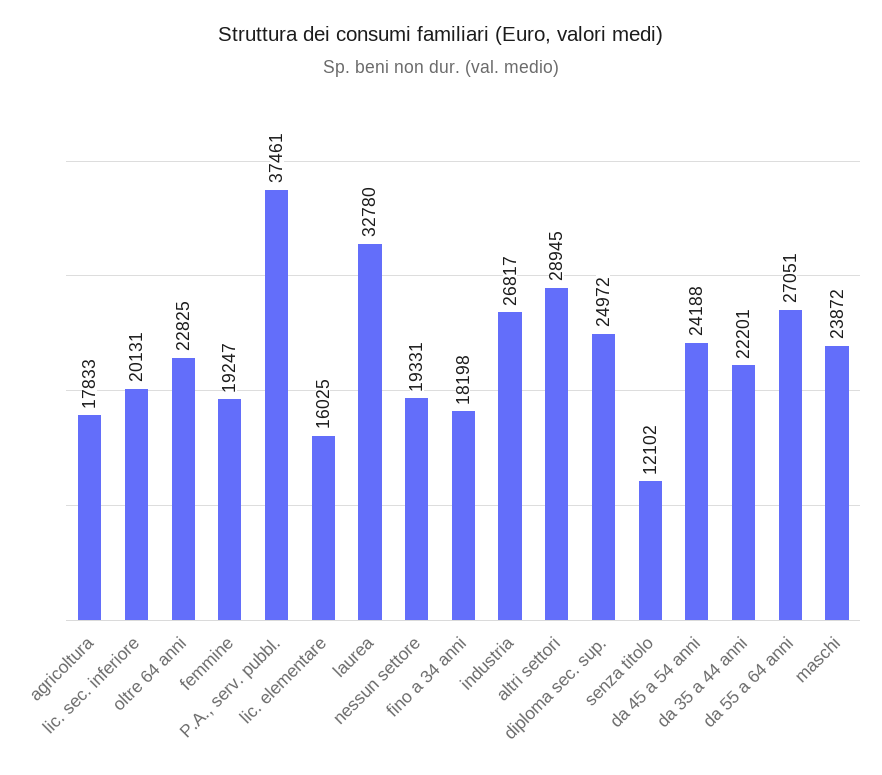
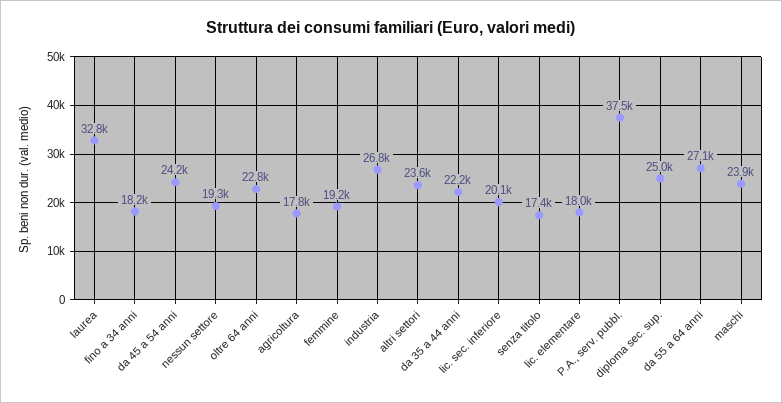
lic. elementare: 16025 -> 18000
altri settori: 28945 -> 23600
senza titolo: 12102 -> 17400

